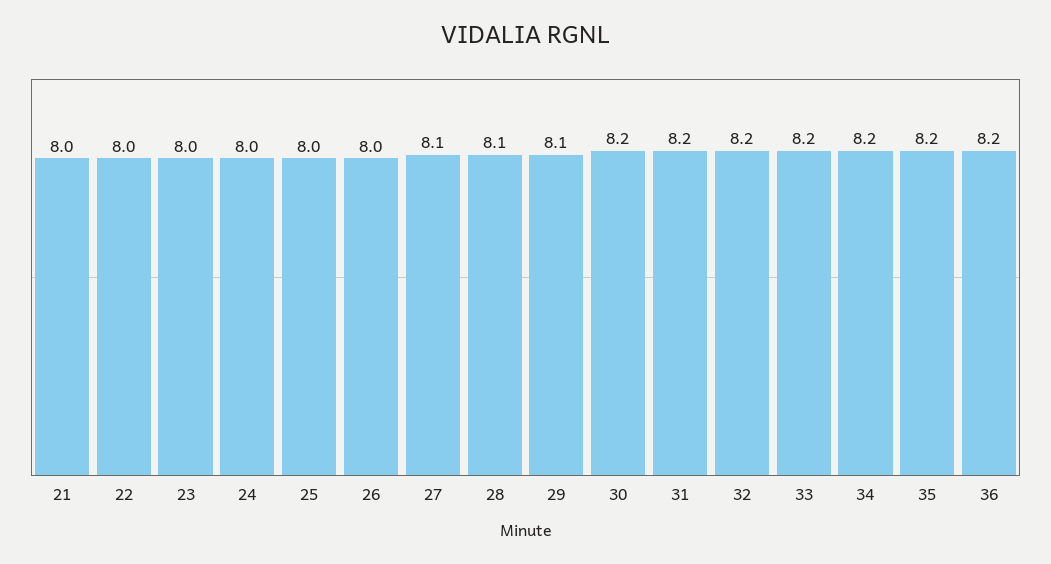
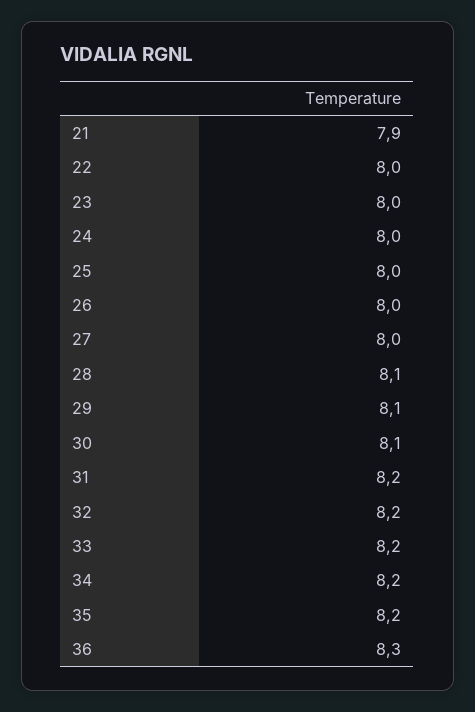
21: 8 -> 7.9
27: 8.1 -> 8
30: 8.2 -> 8.1
36: 8.2 -> 8.3

